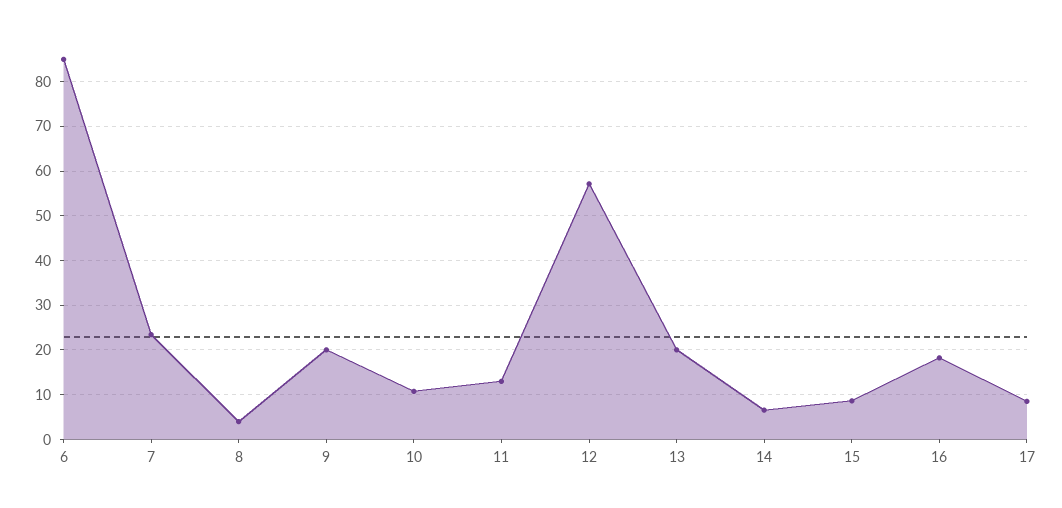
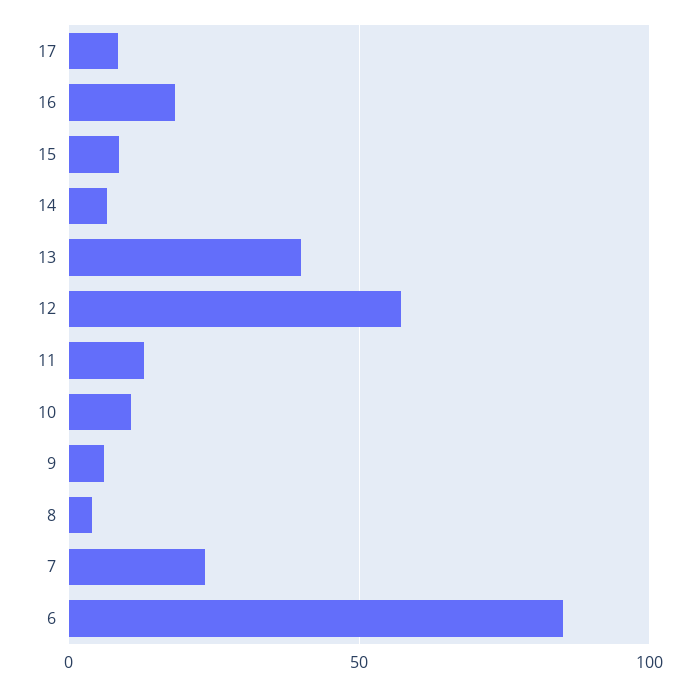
9: 20 -> 5
13: 20 -> 40

